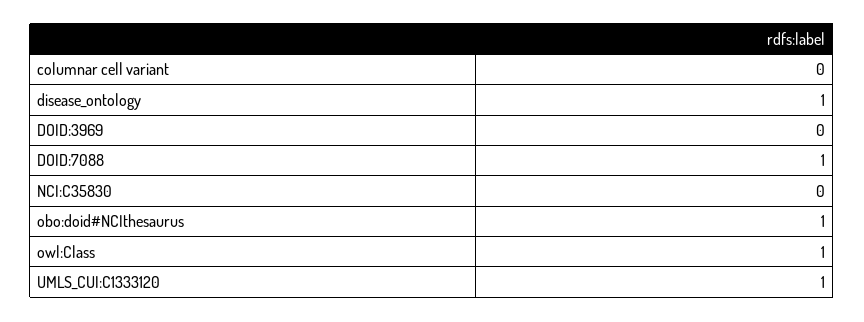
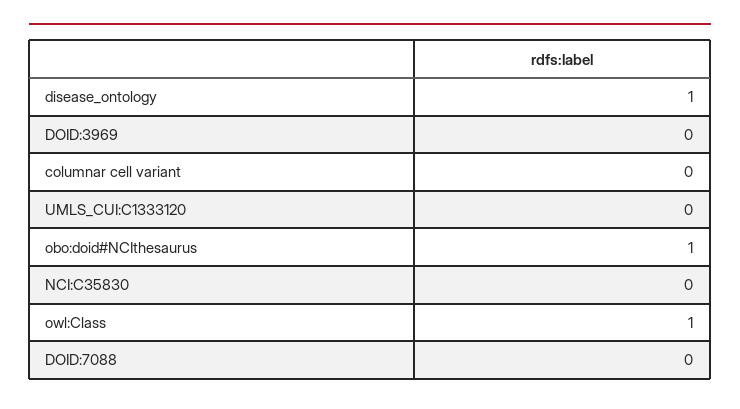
DOID:7088: 1 -> 0
UMLS_CUI:C1333120: 1 -> 0

